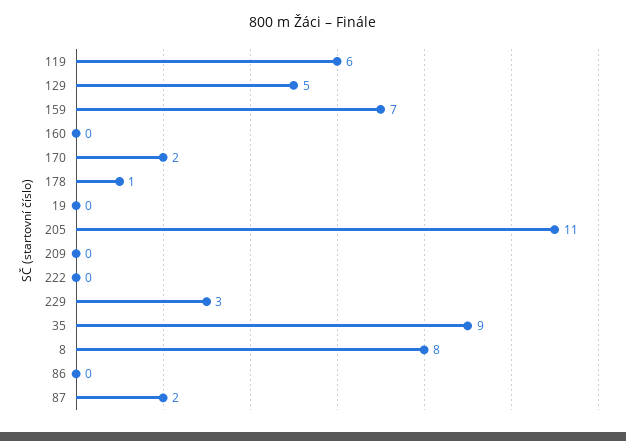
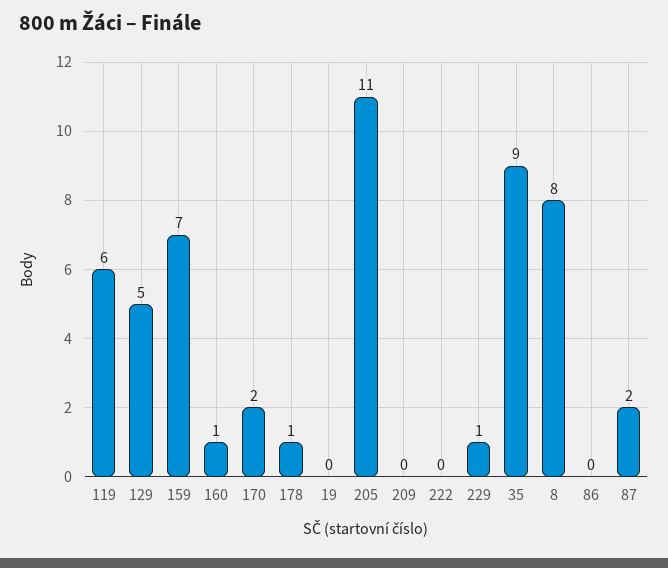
160: 0 -> 1
229: 3 -> 1

